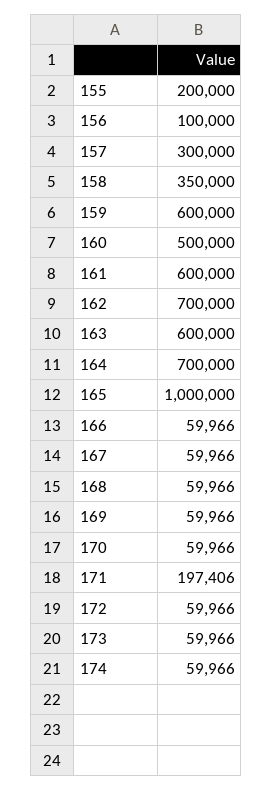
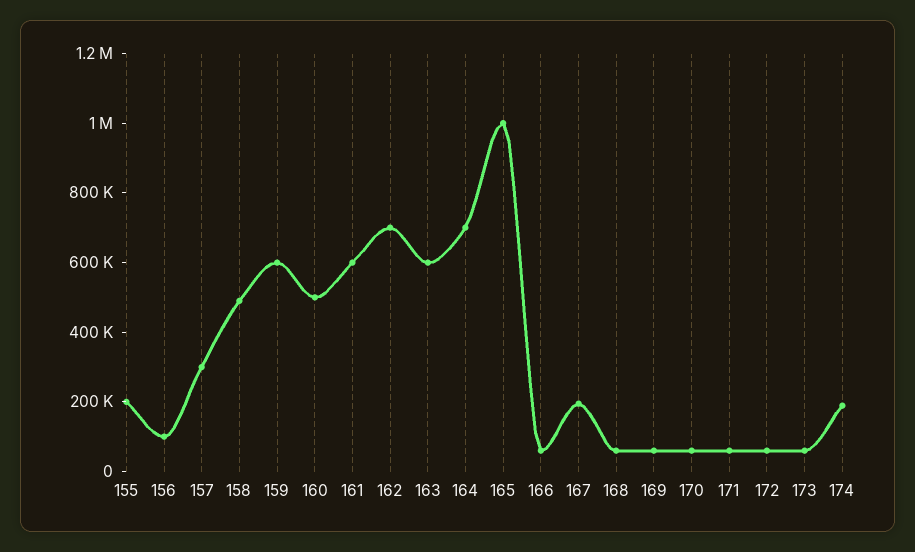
158: 350000 -> 500000
167: 59966 -> 200000
171: 197406 -> 50000
174: 59966 -> 200000

